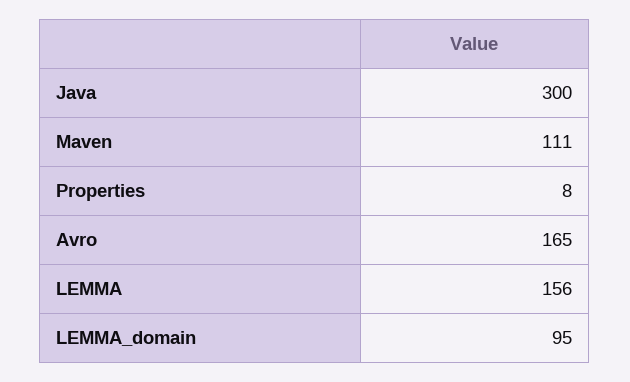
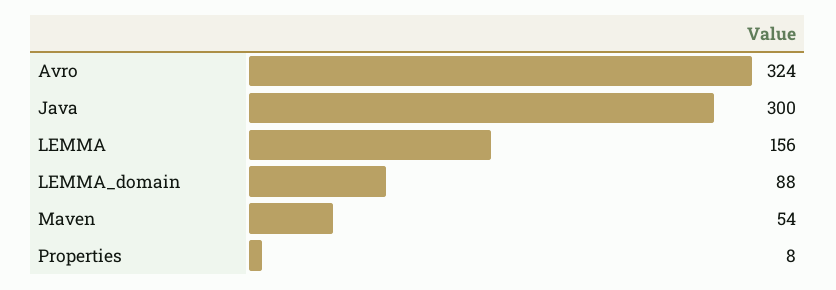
Maven: 111 -> 54
Avro: 165 -> 324
LEMMA_domain: 95 -> 88

